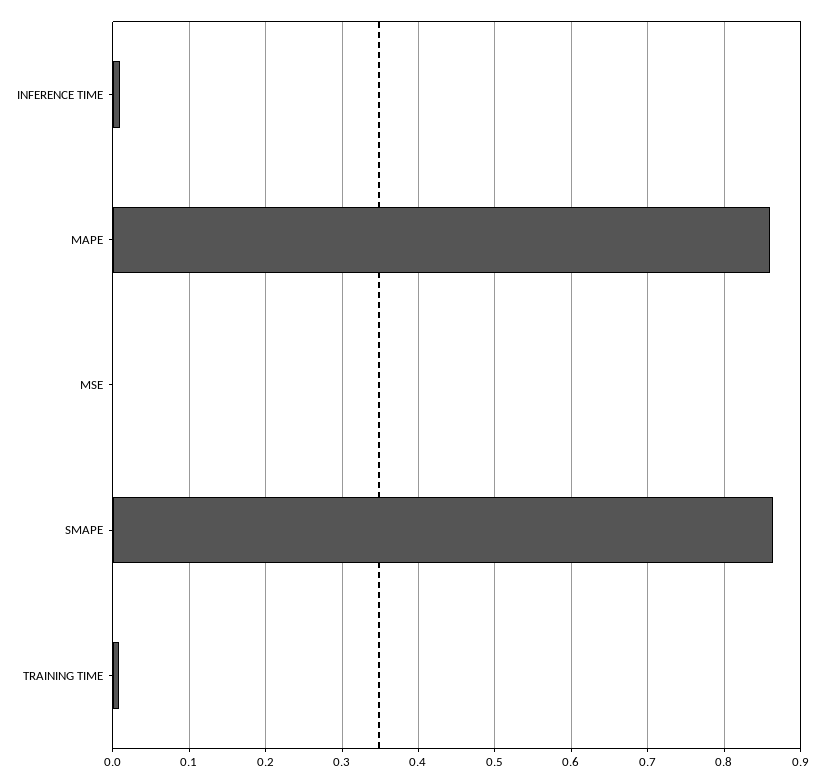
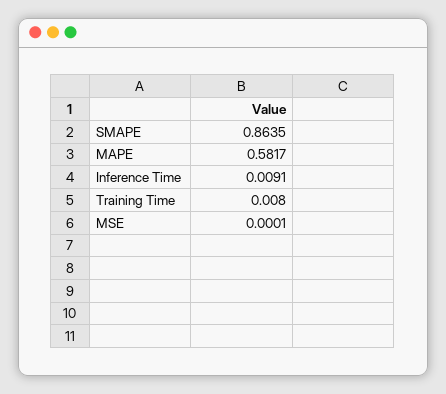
MAPE: 0.86 -> 0.5817

